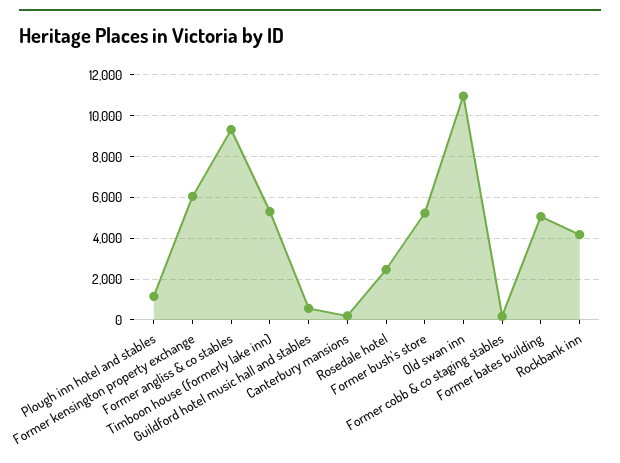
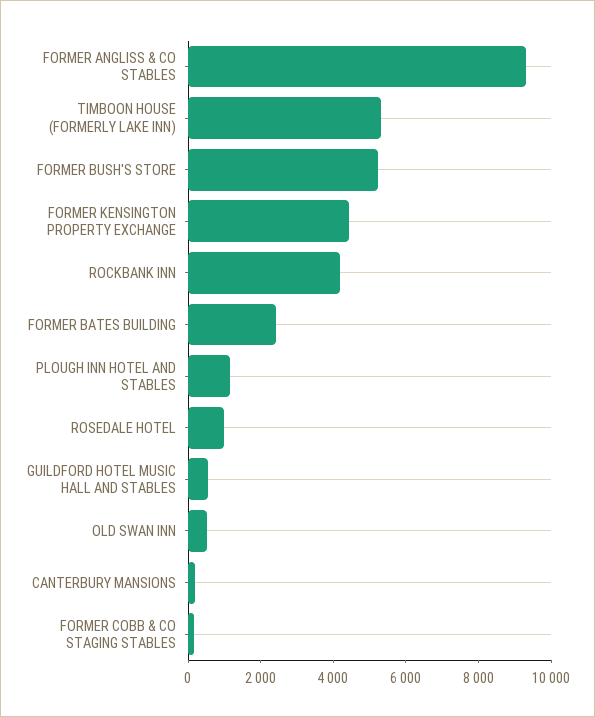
Former kensington property exchange: 6000 -> 4500
Rosedale hotel: 2500 -> 1000
Old swan inn: 11000 -> 500
Former bates building: 5000 -> 2500

